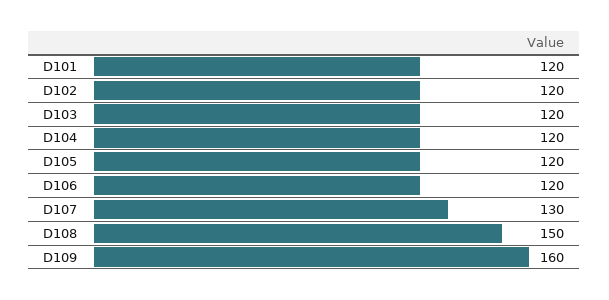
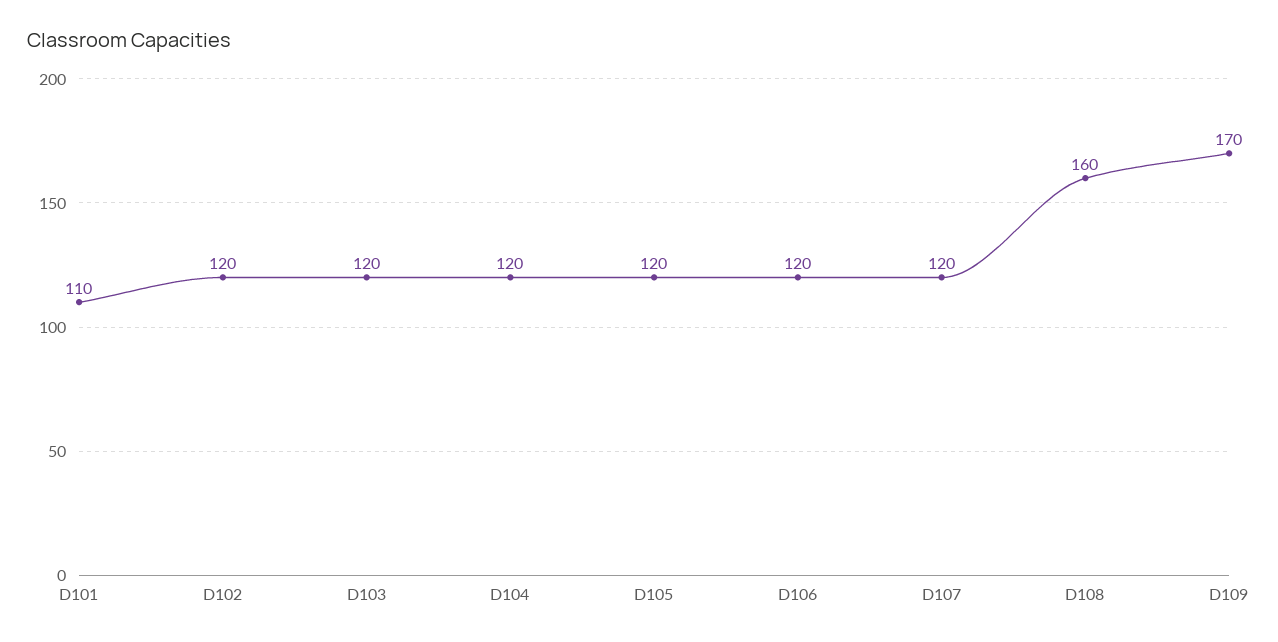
D101: 120 -> 110
D107: 130 -> 120
D108: 150 -> 160
D109: 160 -> 170

